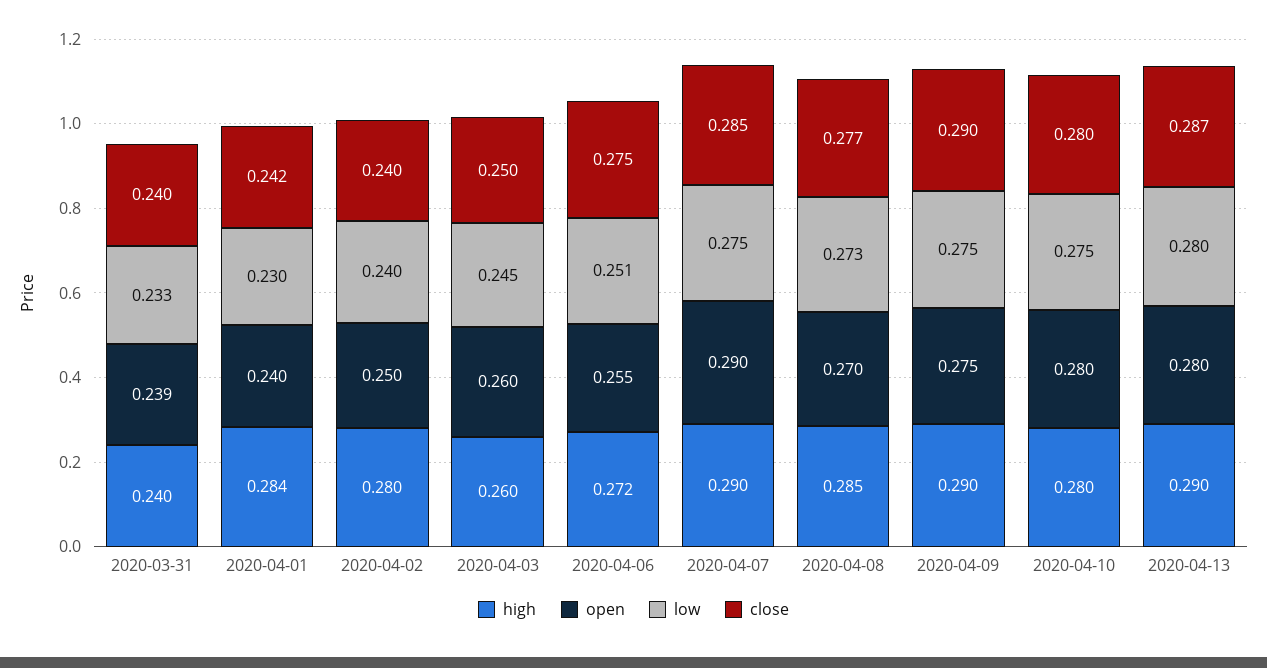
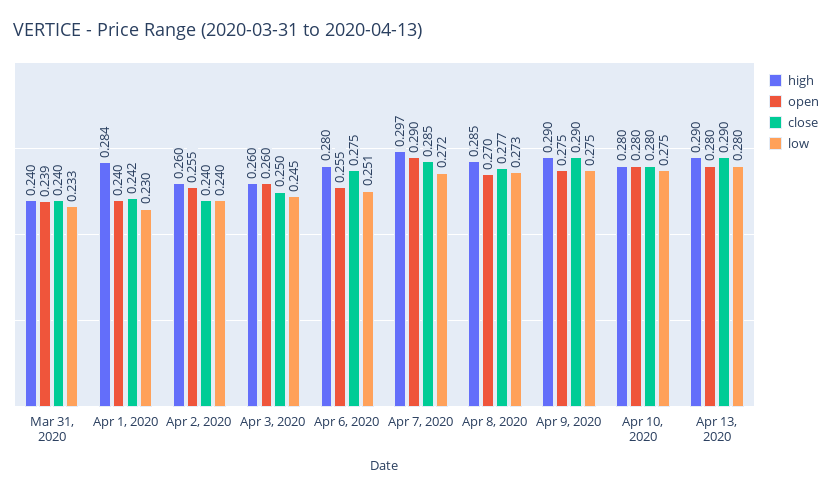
high, 2020-04-02: 0.28 -> 0.26
open, 2020-04-02: 0.25 -> 0.255
high, 2020-04-06: 0.272 -> 0.28
high, 2020-04-07: 0.29 -> 0.297
low, 2020-04-07: 0.275 -> 0.272
close, 2020-04-13: 0.287 -> 0.29

